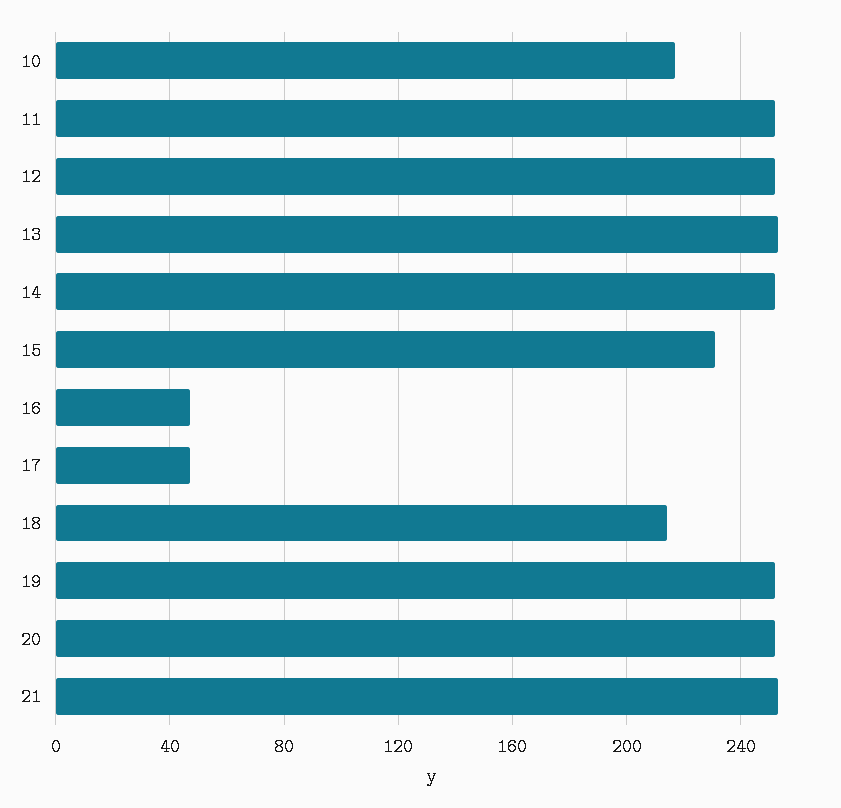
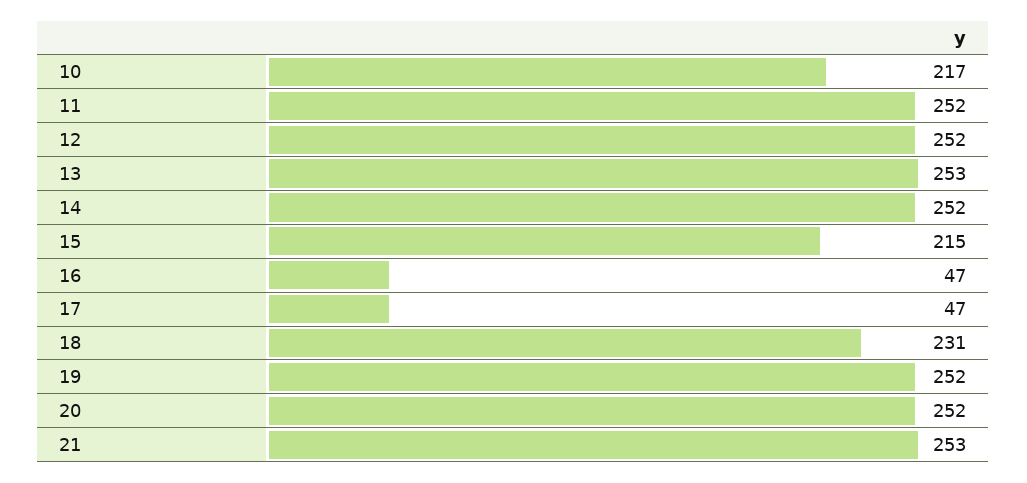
15: 230 -> 215
18: 215 -> 231

